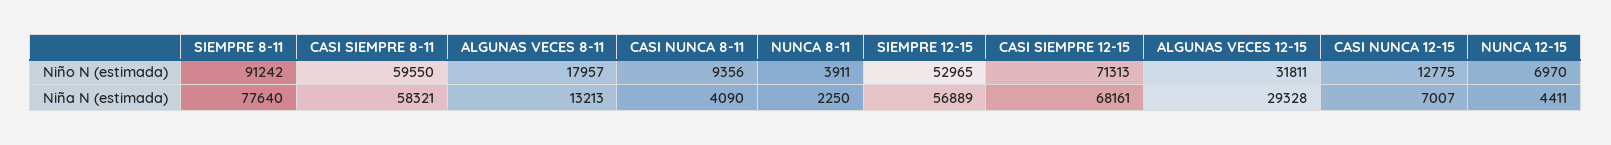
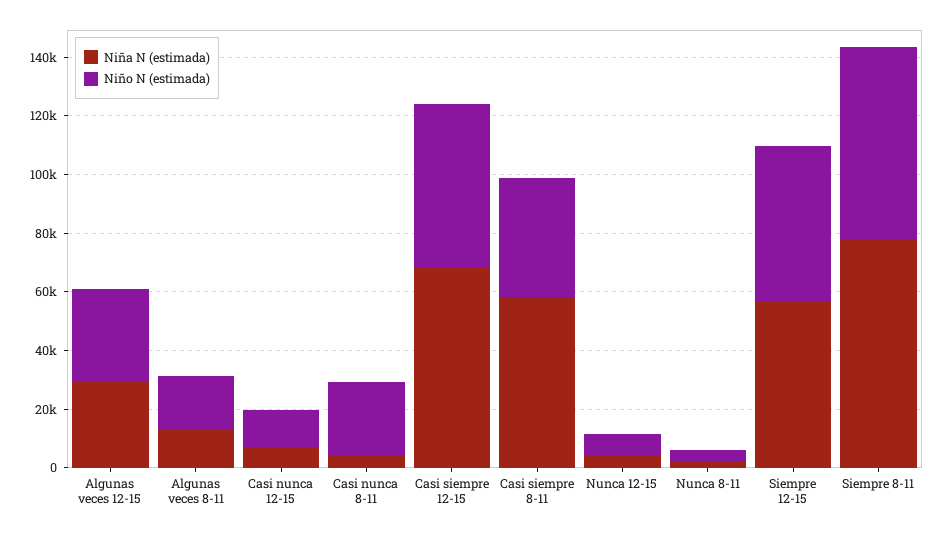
Niño N (estimada), SIEMPRE 8-11: 91242 -> 65000
Niño N (estimada), CASI SIEMPRE 8-11: 59550 -> 40000
Niño N (estimada), CASI NUNCA 8-11: 9356 -> 25000
Niño N (estimada), CASI SIEMPRE 12-15: 71313 -> 55000

